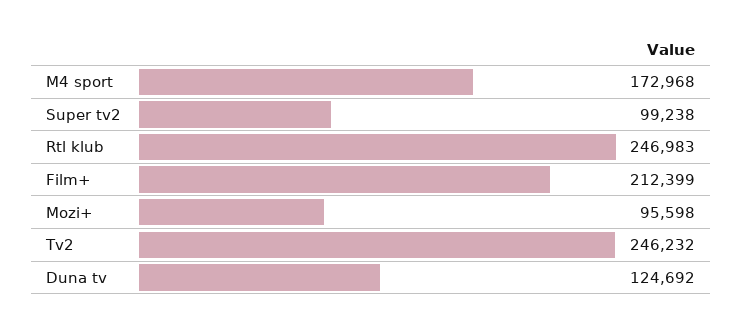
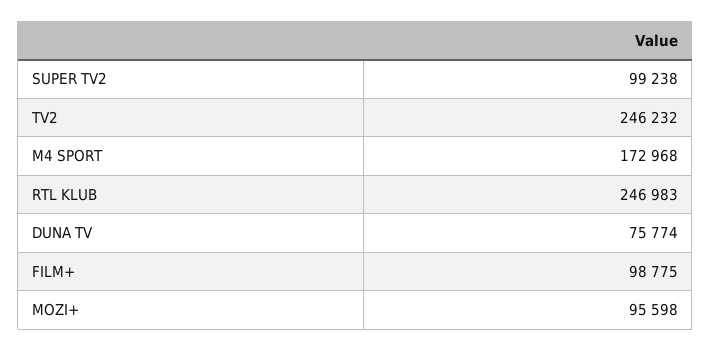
Film+: 212399 -> 98775
Duna tv: 124692 -> 75774

